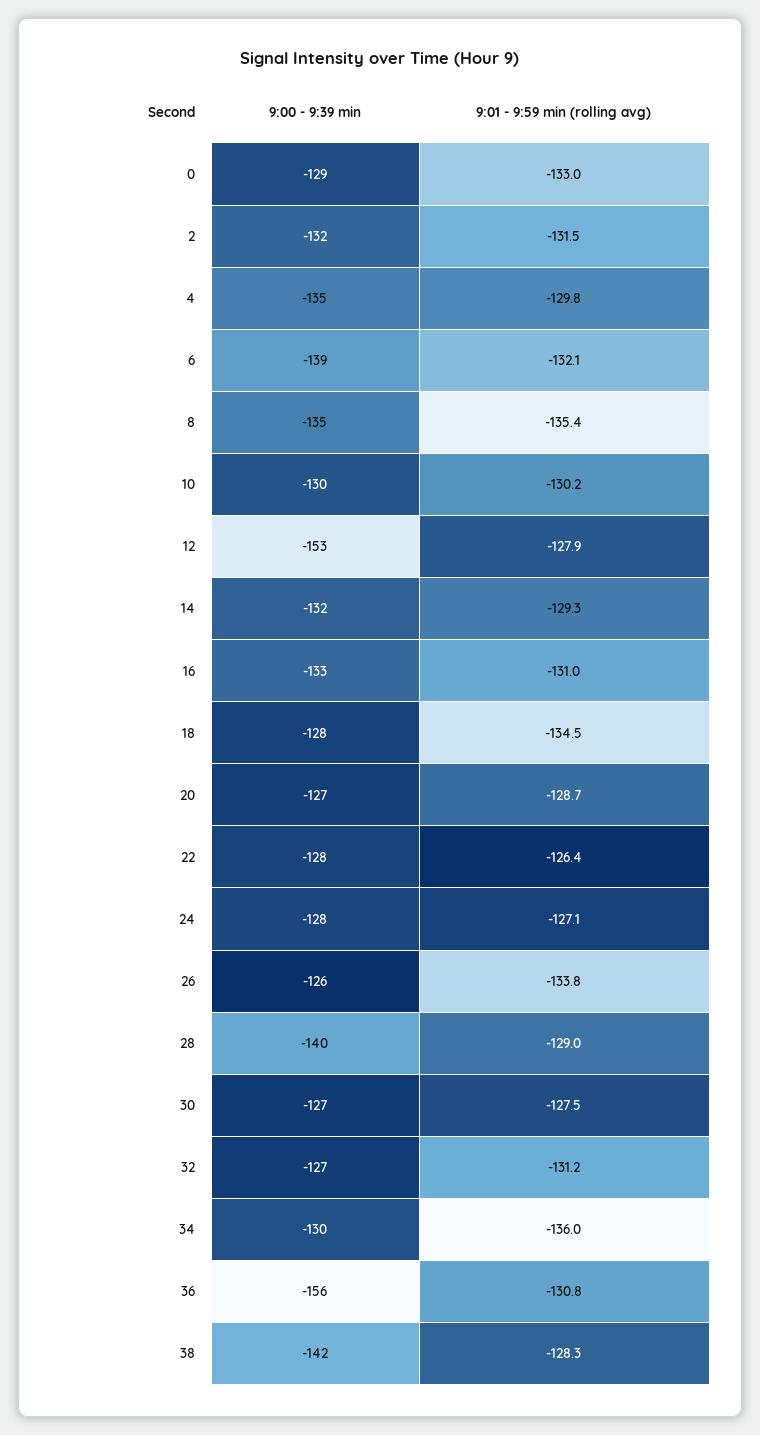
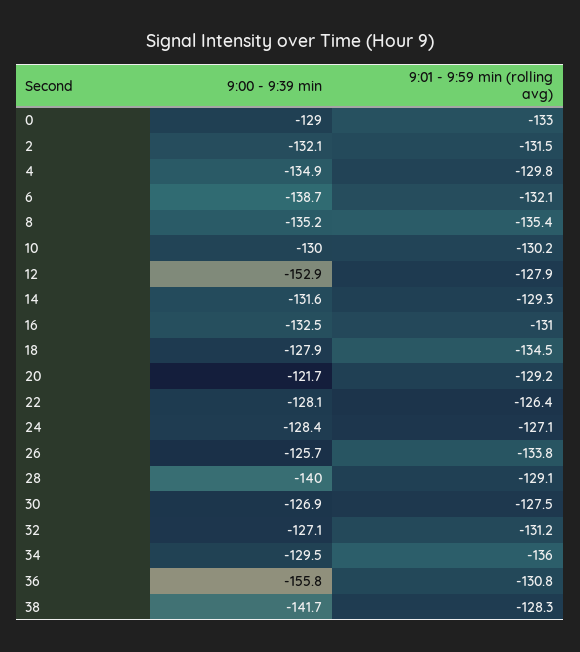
9:00 - 9:39 min, 20: -127 -> -121.7
9:01 - 9:59 min (rolling avg), 20: -128.7 -> -129.2
9:01 - 9:59 min (rolling avg), 28: -129 -> -129.1

